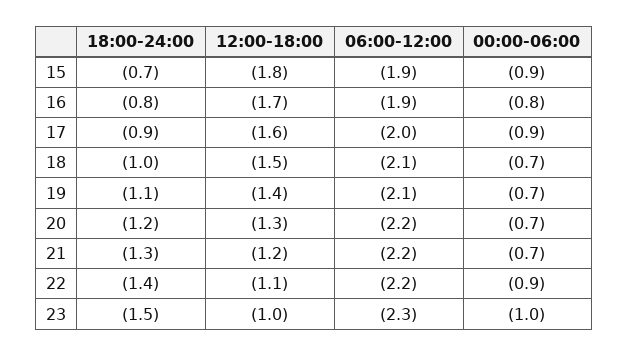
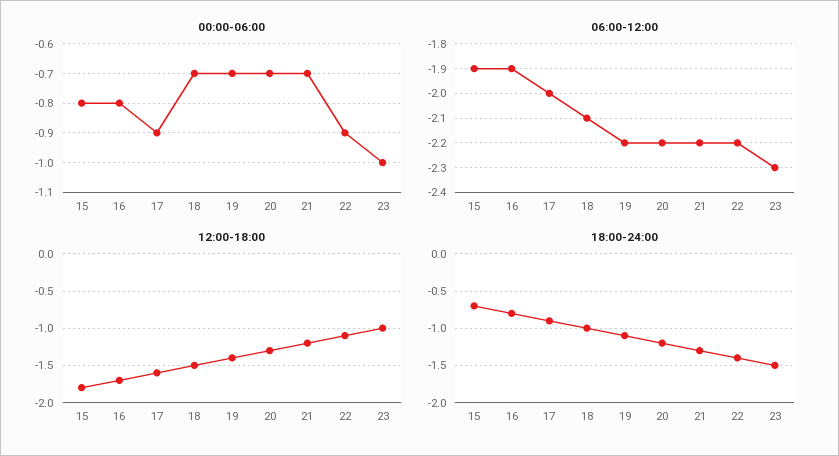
00:00-06:00, 15: -0.9 -> -0.8
06:00-12:00, 19: -2.1 -> -2.2

